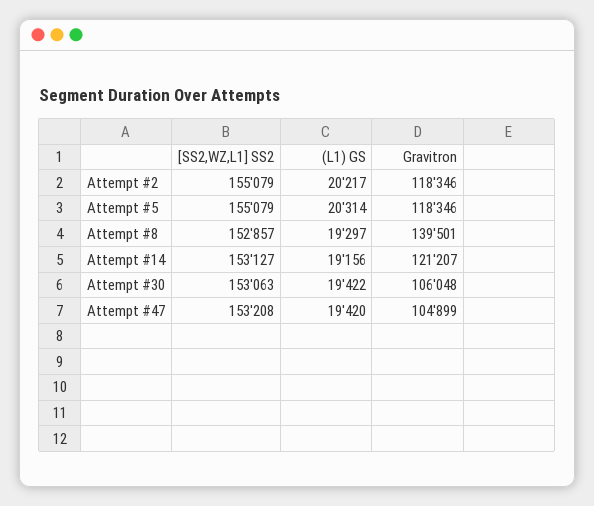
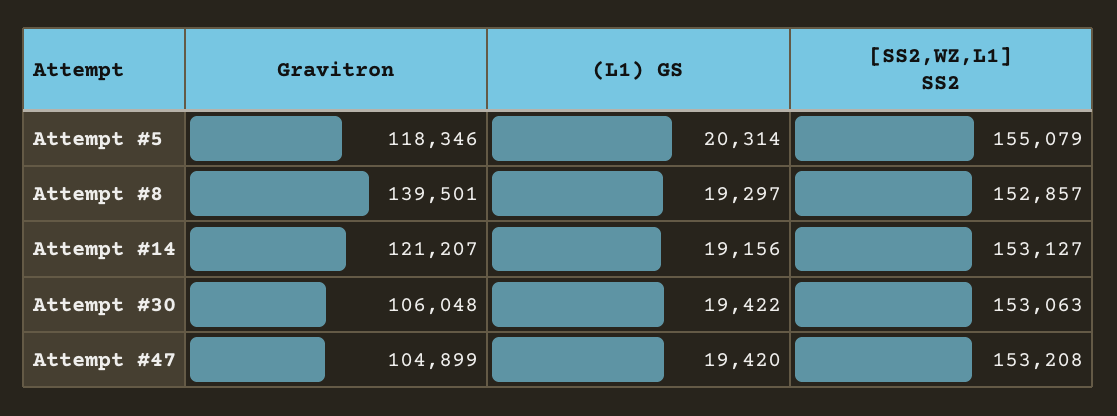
[SS2,WZ,L1] SS2, Attempt #2: 155079 -> none
(L1) GS, Attempt #2: 20217 -> none
Gravitron, Attempt #2: 118346 -> none

